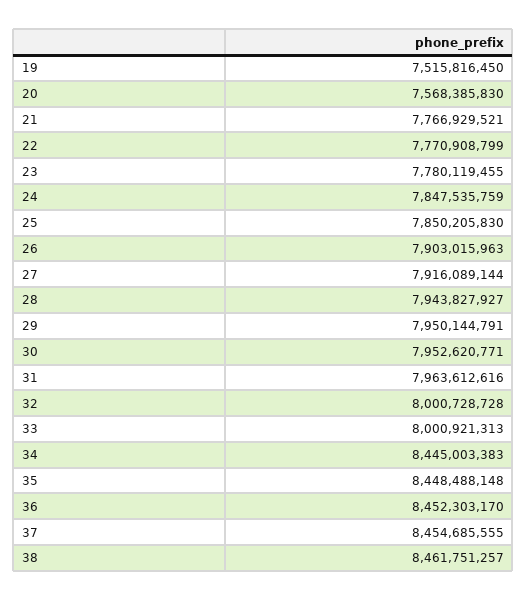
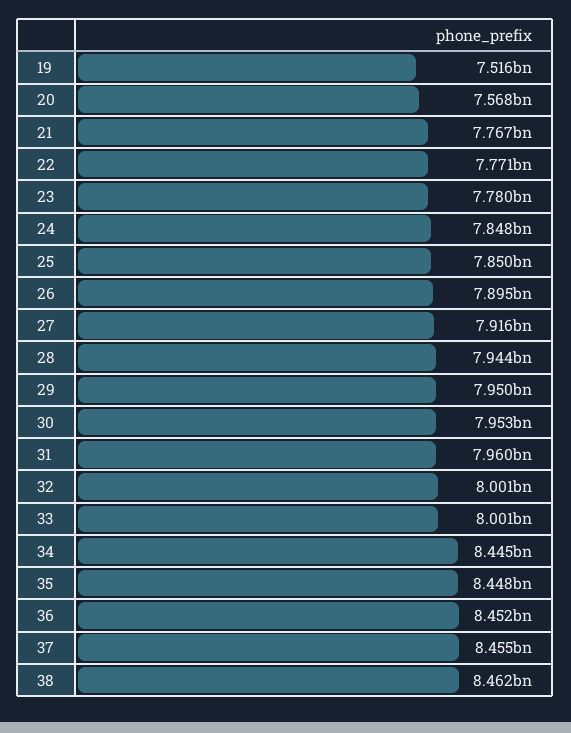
26: 7903015963 -> 7895000000
31: 7963612616 -> 7960000000

